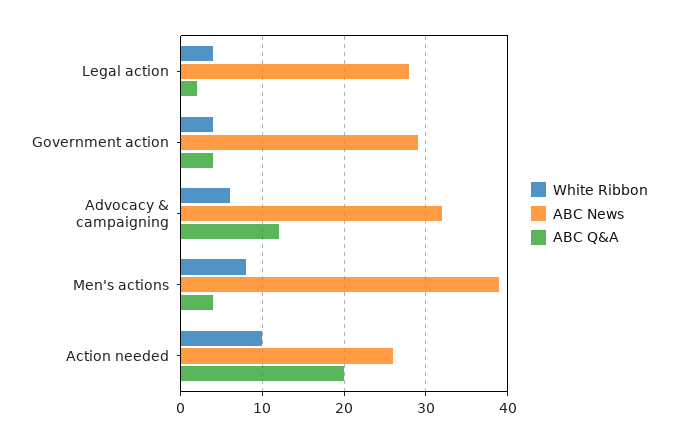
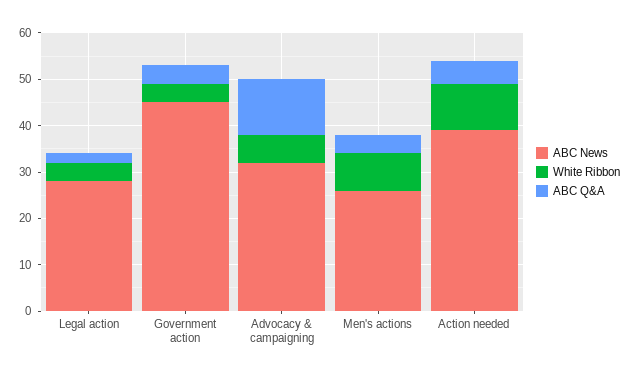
ABC News, Government action: 29 -> 45
ABC News, Men's actions: 39 -> 25
ABC News, Action needed: 26 -> 40
ABC Q&A, Action needed: 20 -> 5

